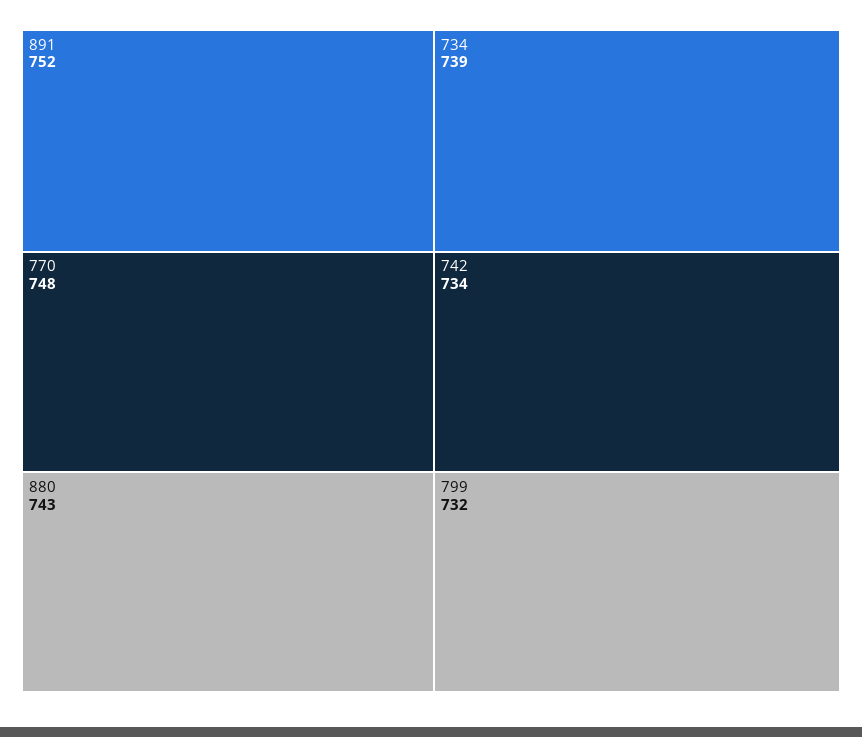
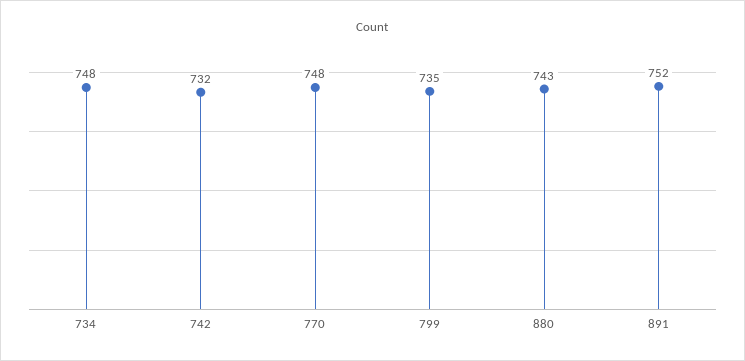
734: 739 -> 748
742: 734 -> 732
799: 732 -> 735

